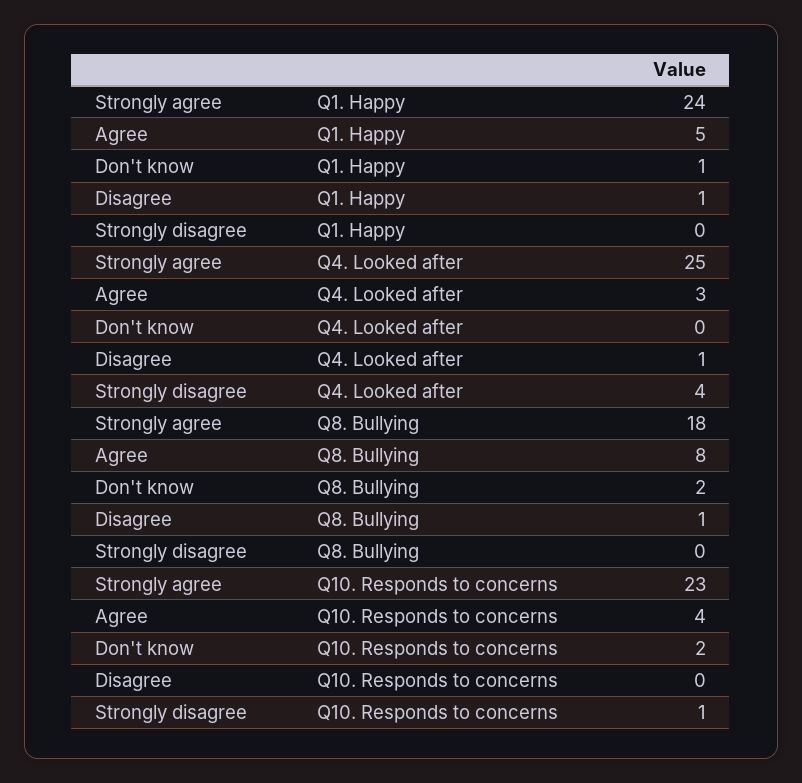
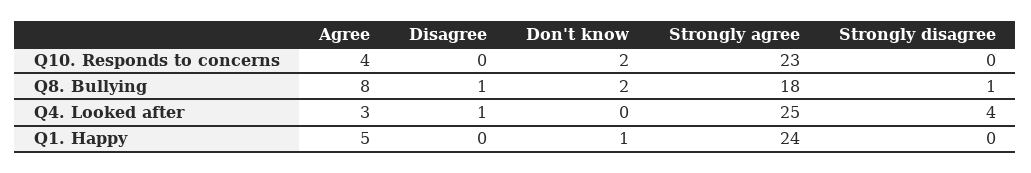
Disagree, Q1. Happy: 1 -> 0
Strongly disagree, Q8. Bullying: 0 -> 1
Strongly disagree, Q10. Responds to concerns: 1 -> 0

